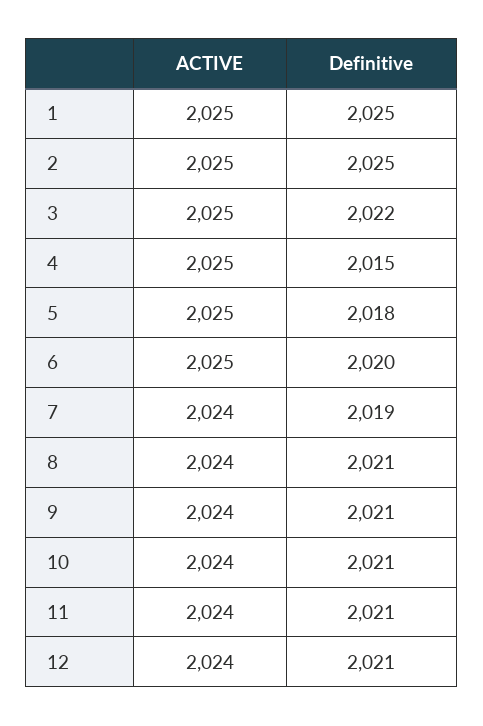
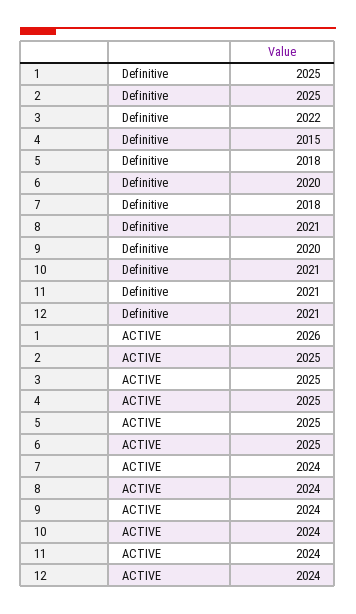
ACTIVE, 1: 2025 -> 2026
Definitive, 7: 2019 -> 2018
Definitive, 9: 2021 -> 2020

